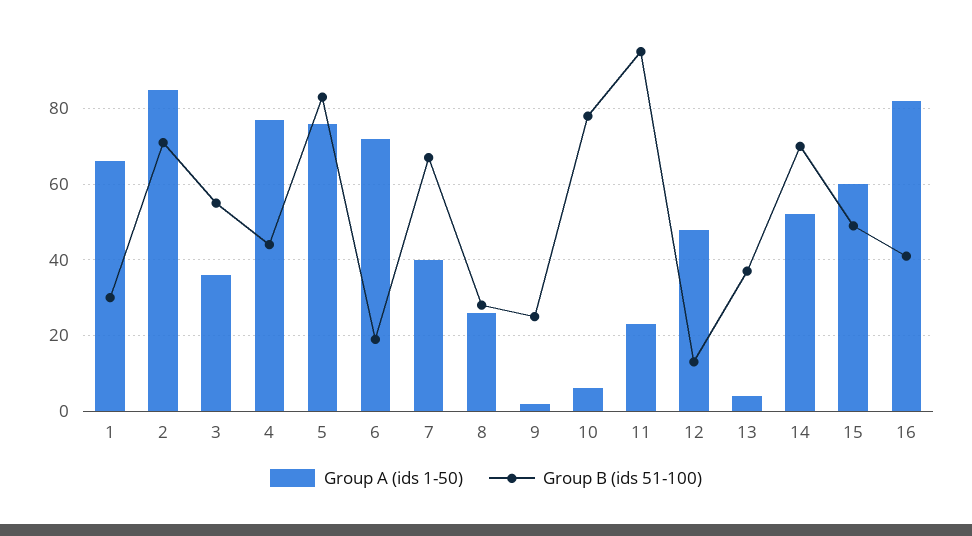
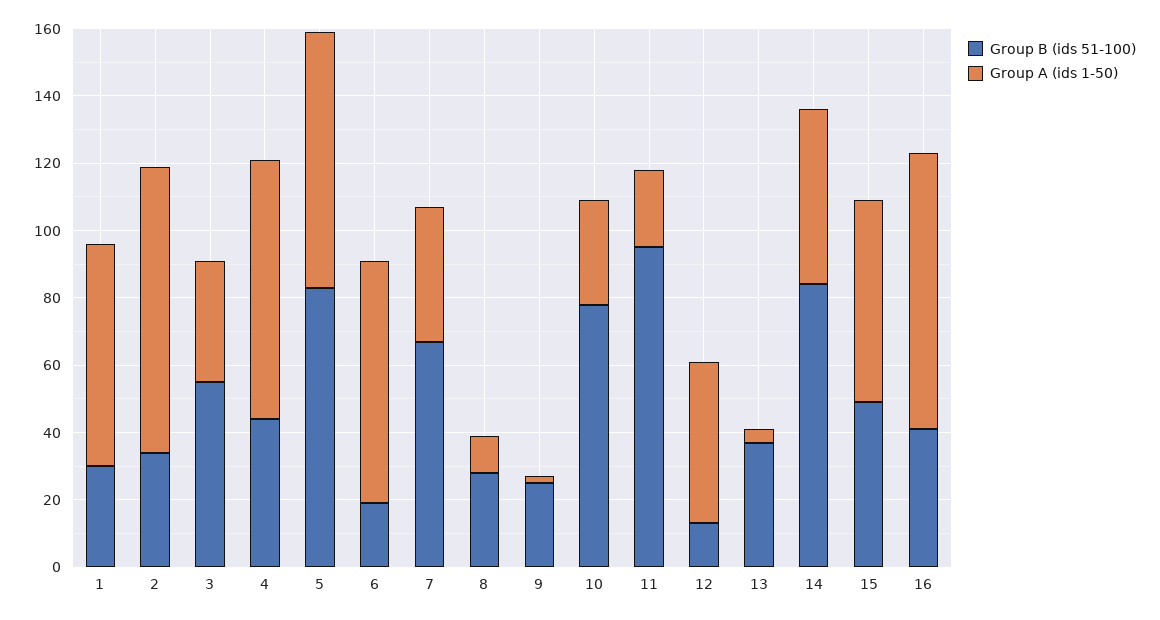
Group B (ids 51-100), 2: 70 -> 35
Group A (ids 1-50), 8: 25 -> 10
Group A (ids 1-50), 10: 5 -> 30
Group B (ids 51-100), 14: 70 -> 85

